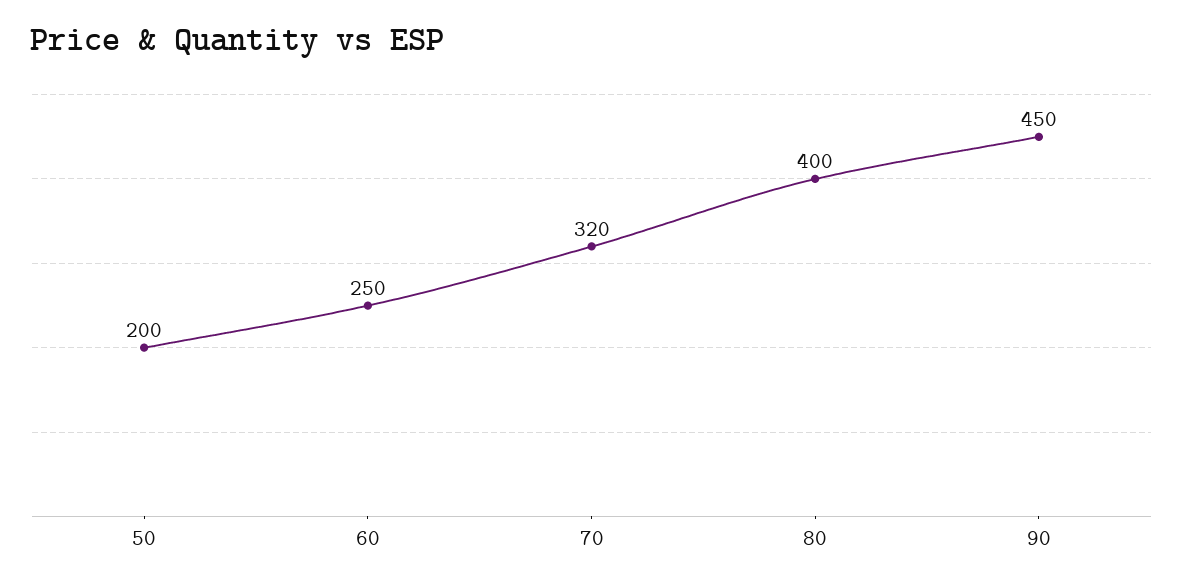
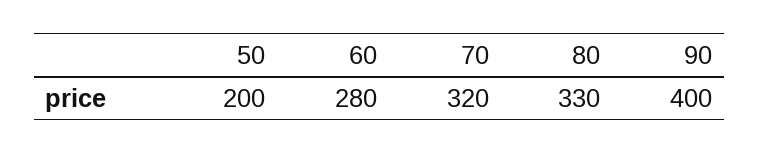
60: 250 -> 280
80: 400 -> 330
90: 450 -> 400

